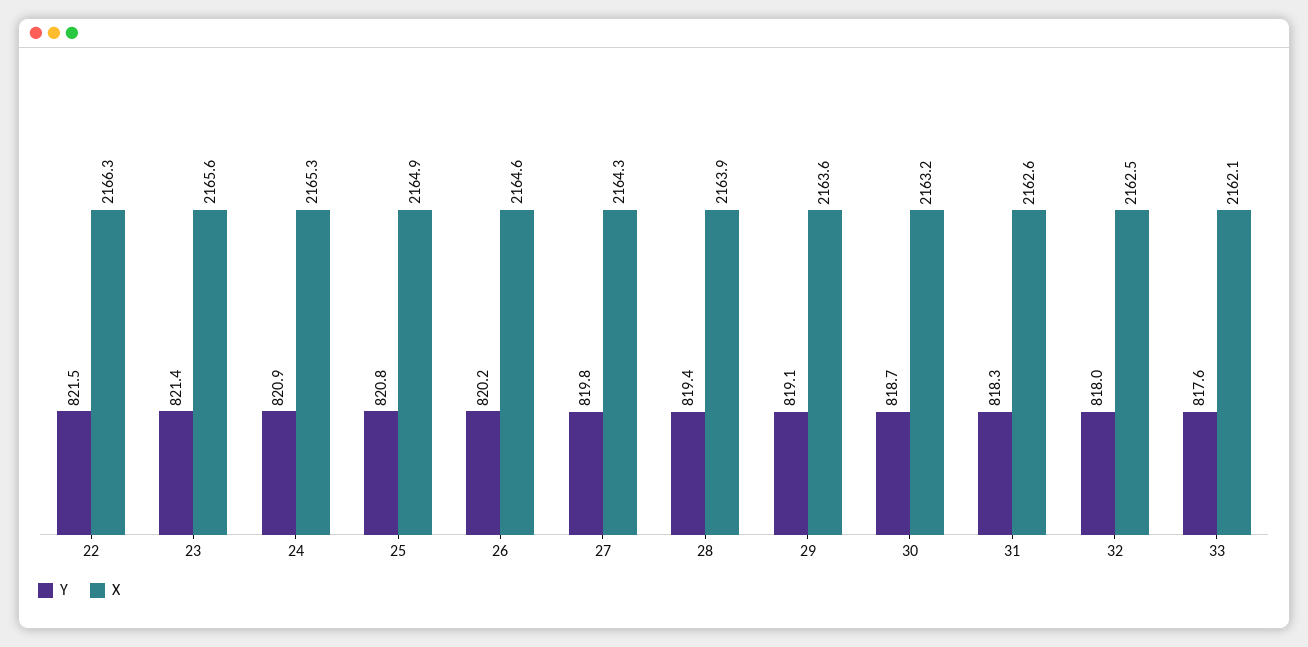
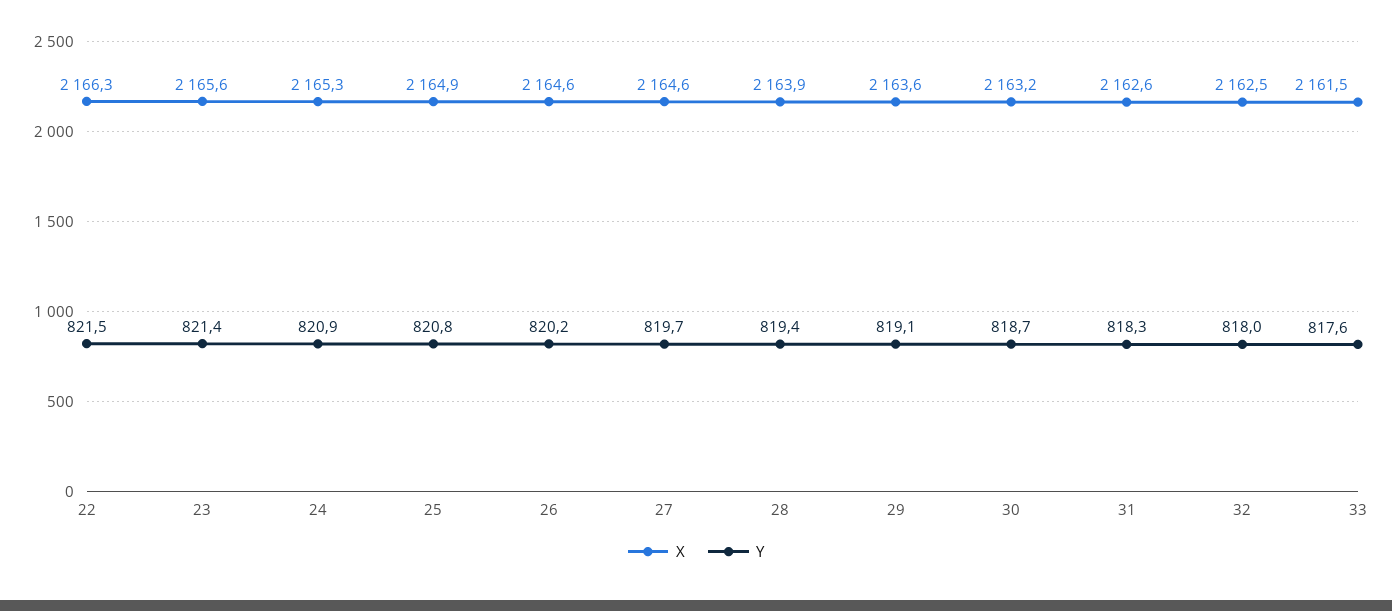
Y, 27: 819.8 -> 819.7
X, 27: 2164.3 -> 2164.6
X, 33: 2162.1 -> 2161.5

